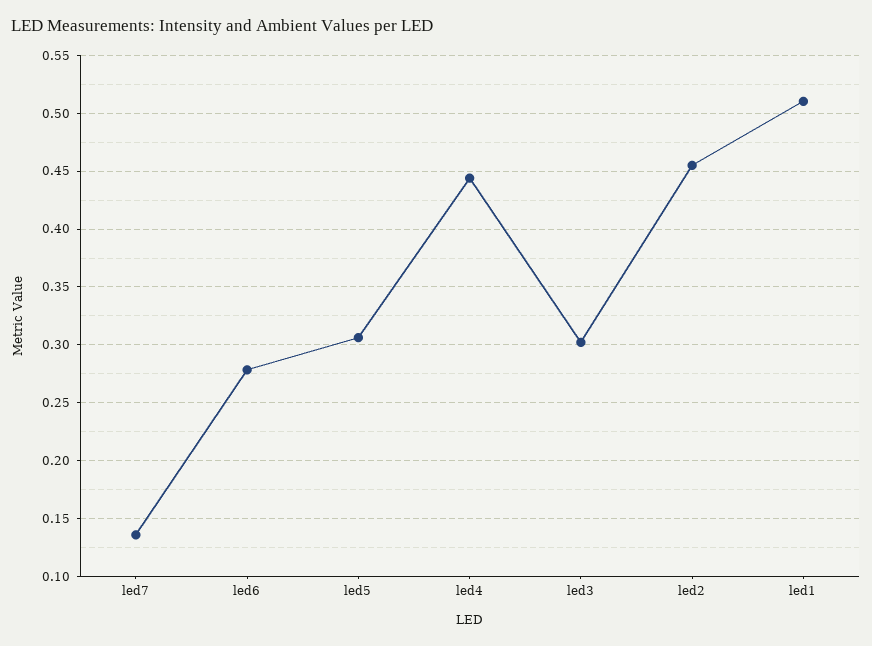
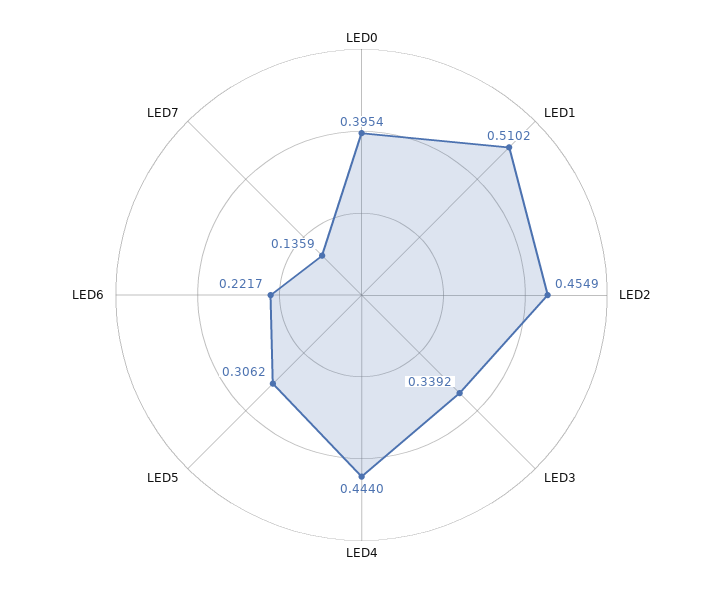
led6: 0.28 -> 0.2217
led3: 0.3 -> 0.3392
LED0: none -> 0.3954

